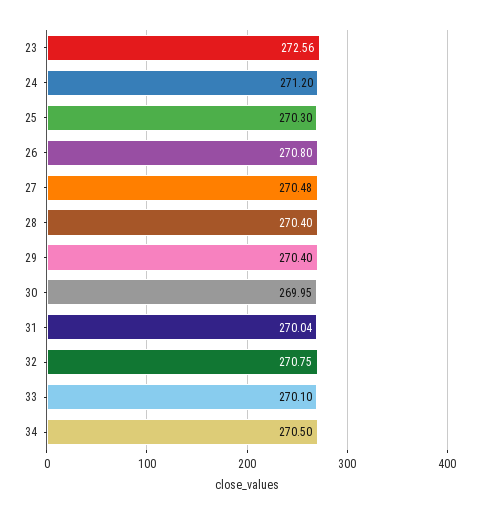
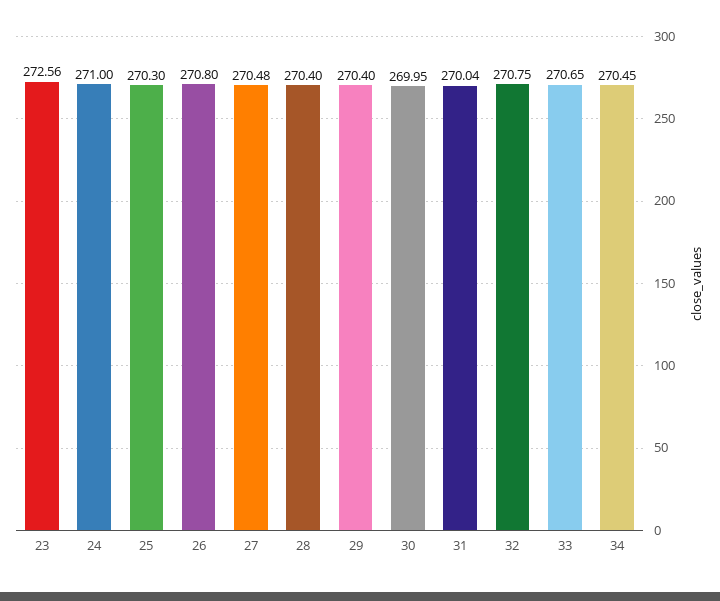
24: 271.2 -> 271
33: 270.1 -> 270.65
34: 270.5 -> 270.45

